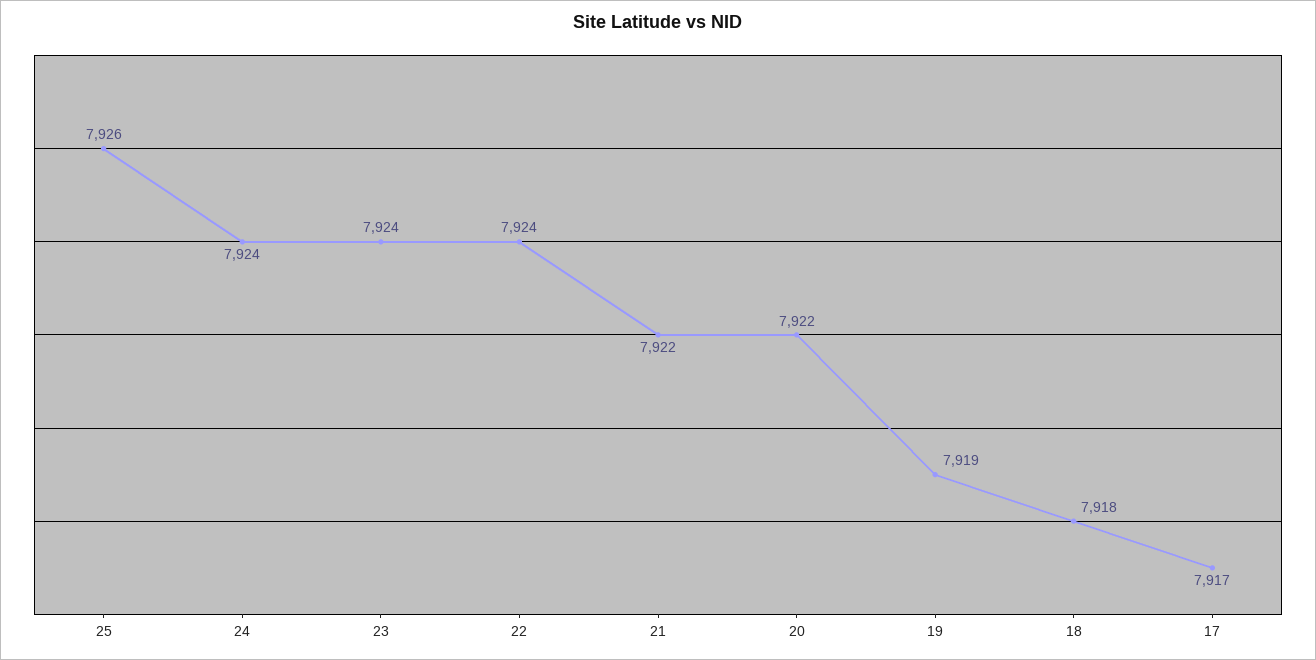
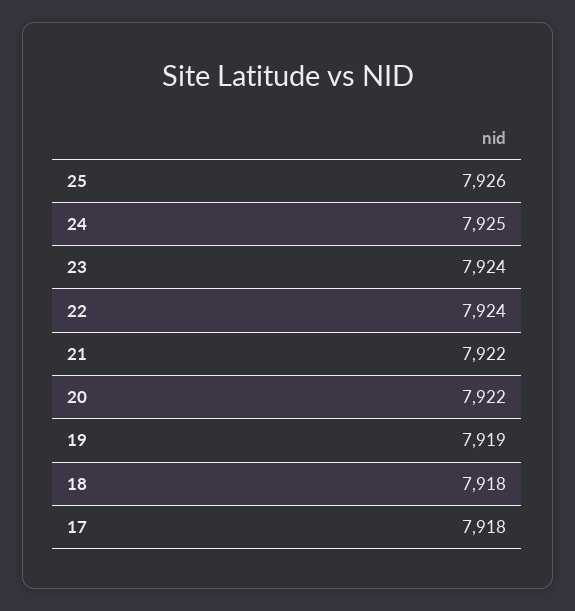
24: 7924 -> 7925
17: 7917 -> 7918

